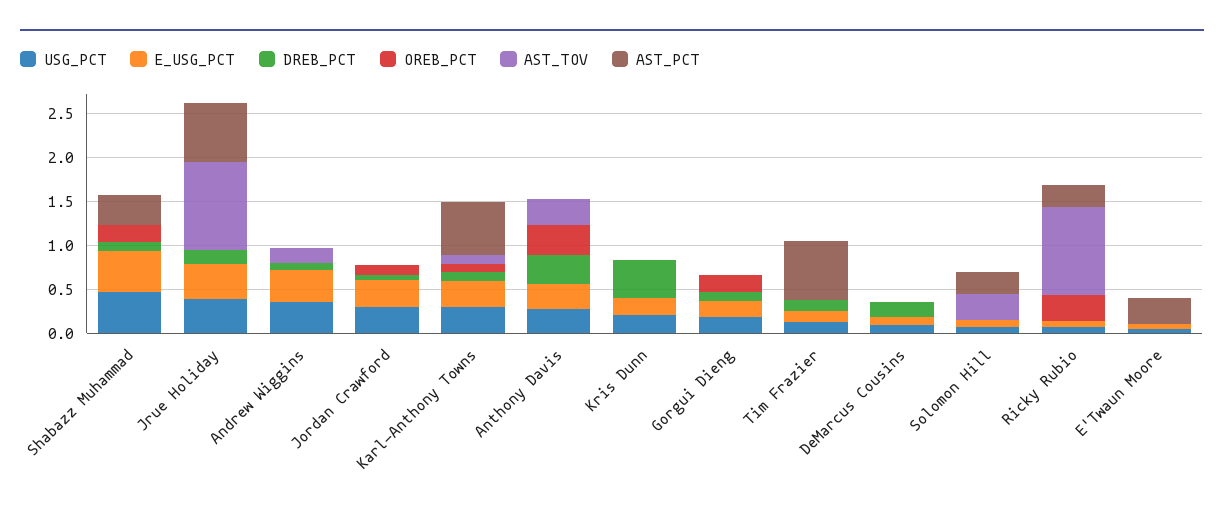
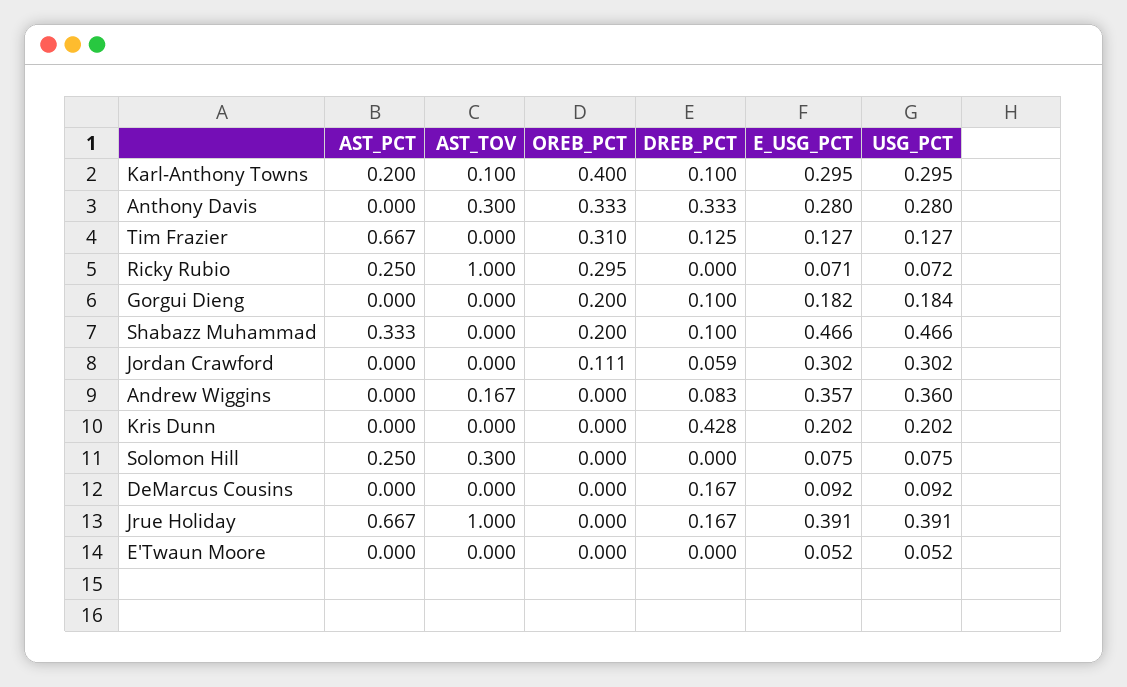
OREB_PCT, Karl-Anthony Towns: 0.1 -> 0.4
AST_PCT, Karl-Anthony Towns: 0.6 -> 0.2
OREB_PCT, Tim Frazier: 0 -> 0.31
AST_PCT, E'Twaun Moore: 0.3 -> 0

